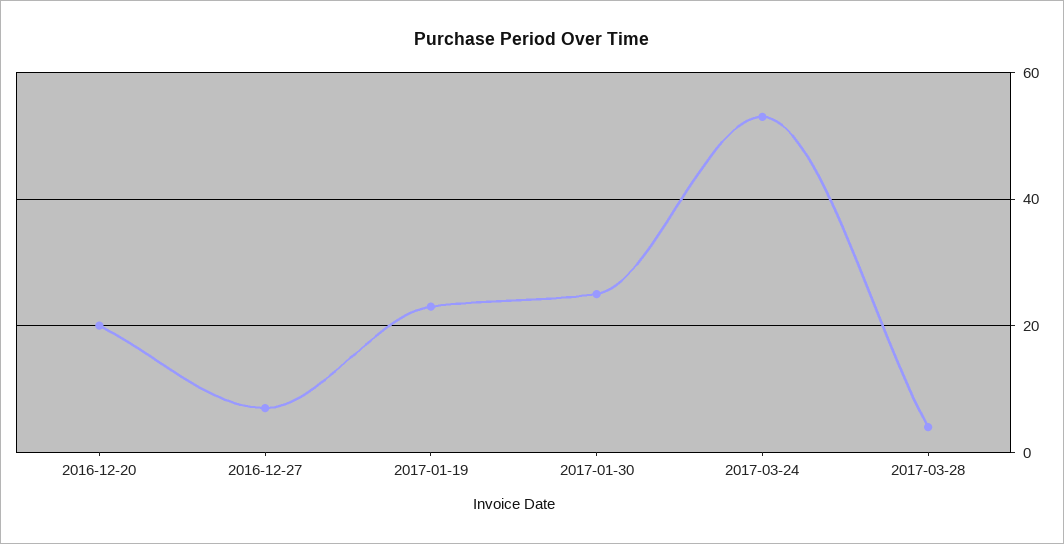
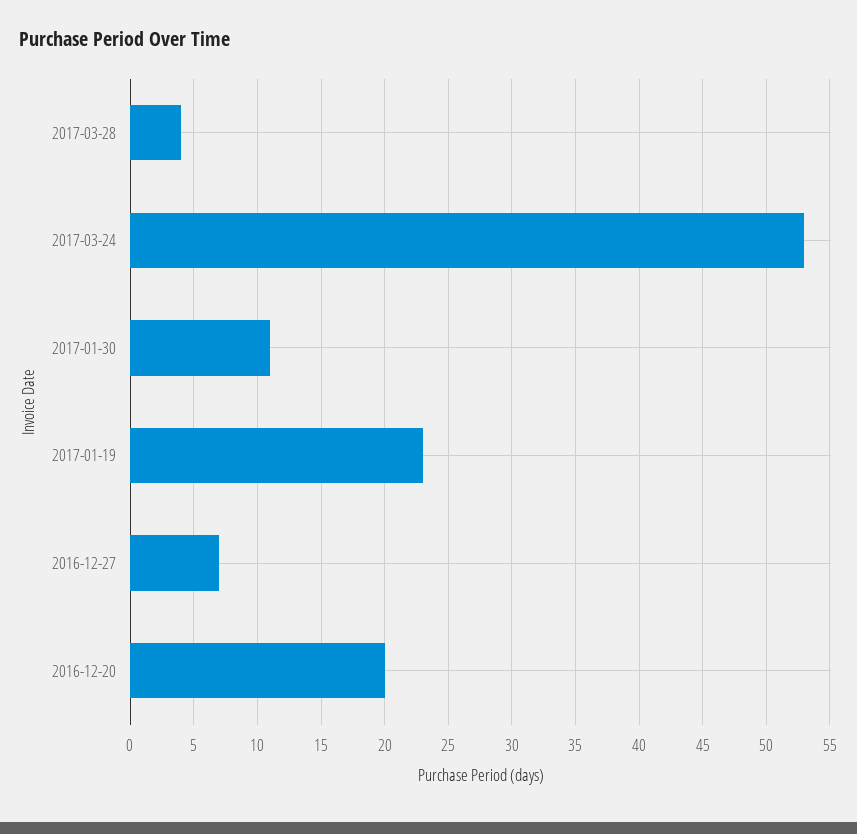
2017-01-30: 25 -> 11

